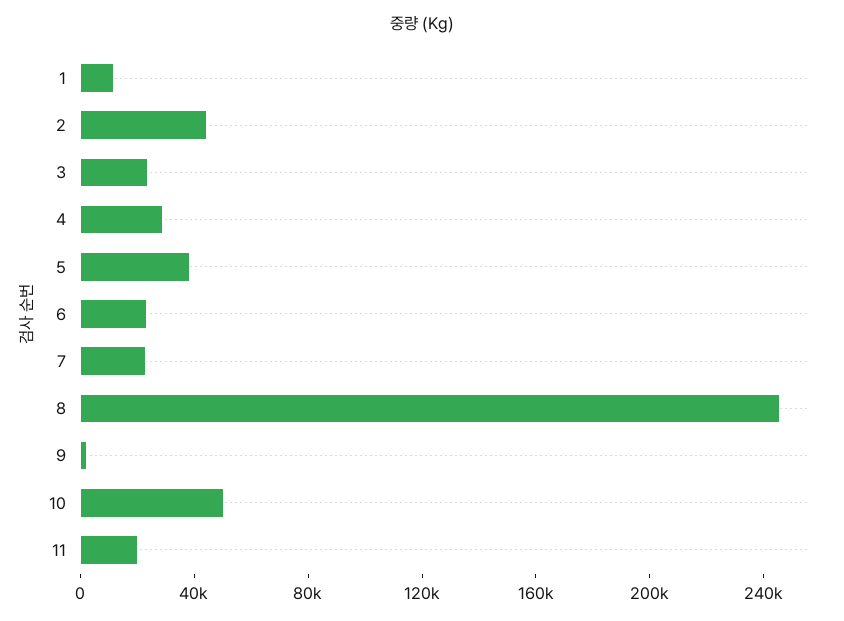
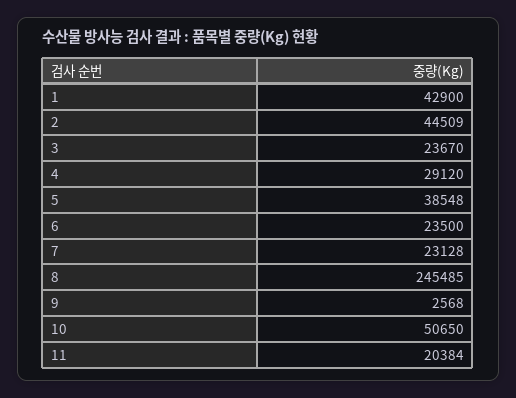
1: 10000 -> 42900

